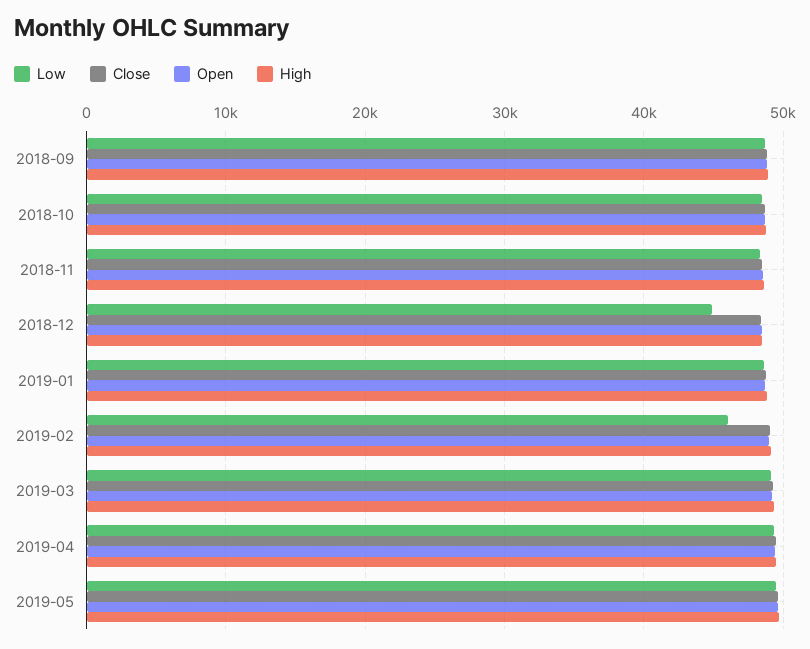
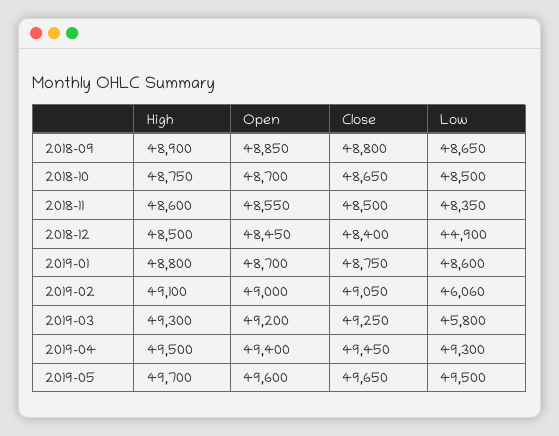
Low, 2019-03: 49000 -> 45800

